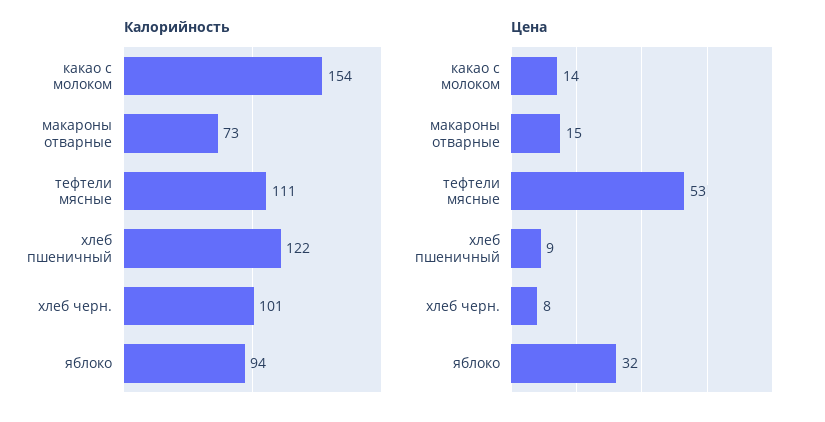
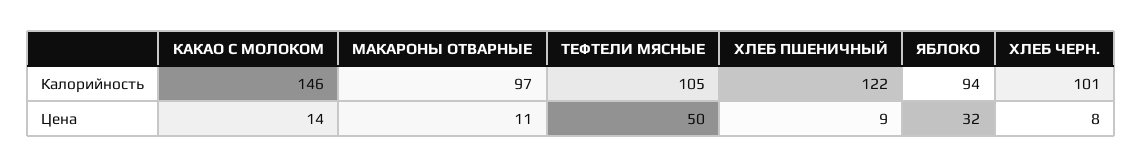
Калорийность, какао с молоком: 154 -> 146
Калорийность, макароны отварные: 73 -> 97
Калорийность, тефтели мясные: 111 -> 105
Цена, макароны отварные: 15 -> 11
Цена, тефтели мясные: 53 -> 50

